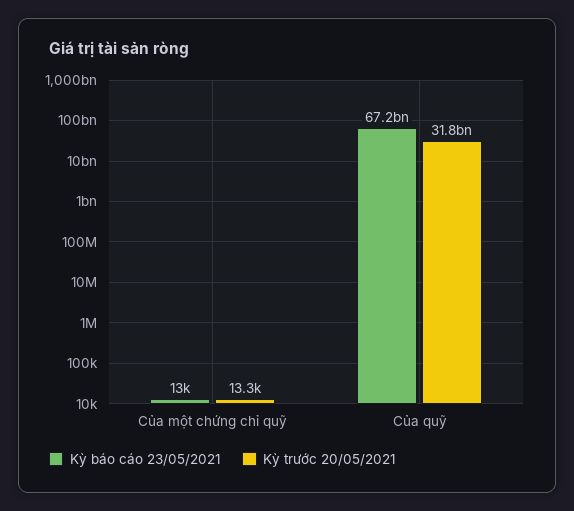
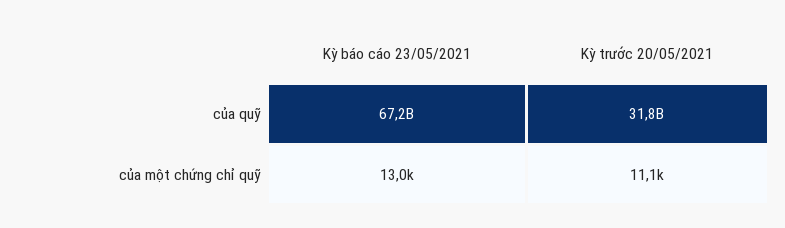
Kỳ trước 20/05/2021, Của một chứng chỉ quỹ: 13300 -> 11100

